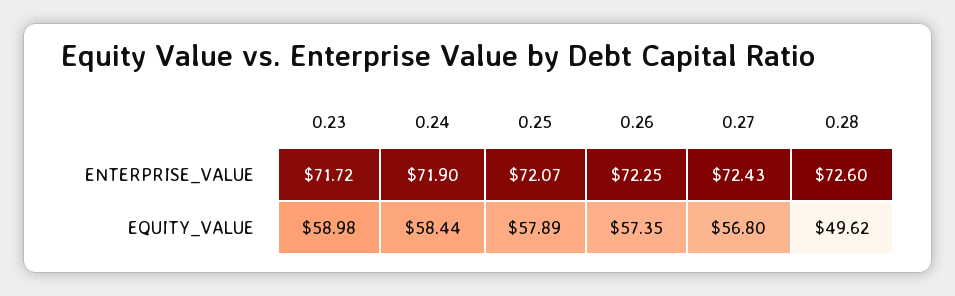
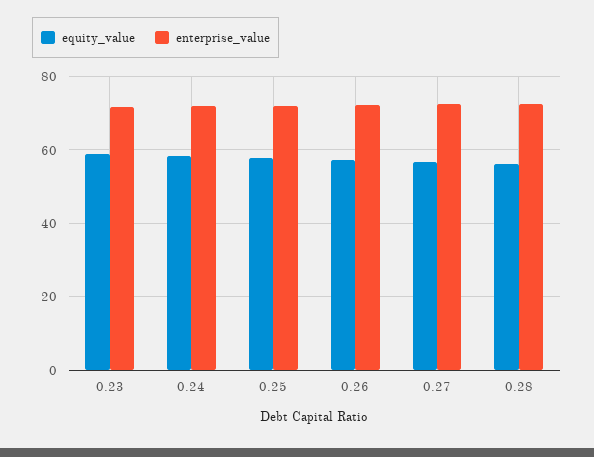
EQUITY_VALUE, 0.28: 49.62 -> 56

